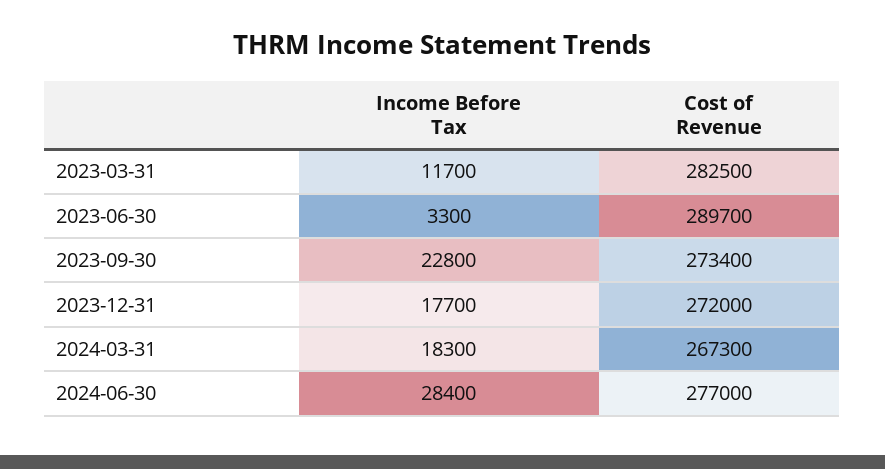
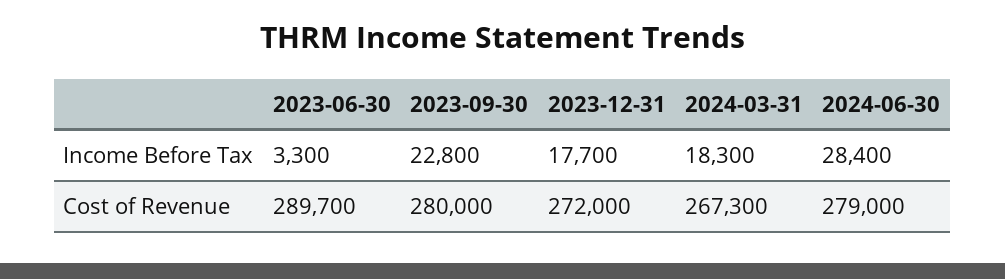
Income Before Tax, 2023-03-31: 11700 -> none
Cost of Revenue, 2023-03-31: 282500 -> none
Cost of Revenue, 2023-09-30: 273400 -> 280000
Cost of Revenue, 2024-06-30: 277000 -> 279000

